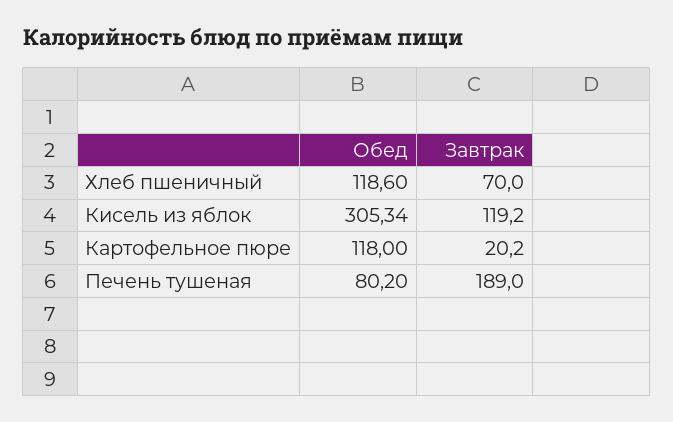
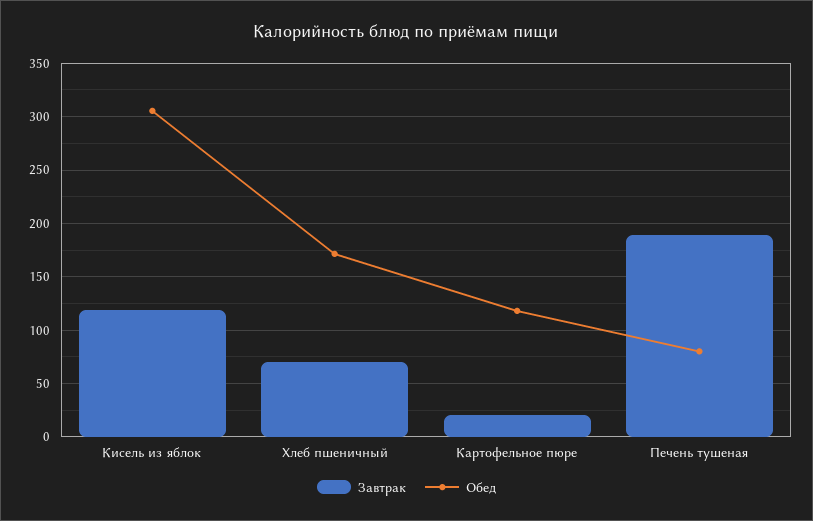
Обед, Хлеб пшеничный: 118.6 -> 170

